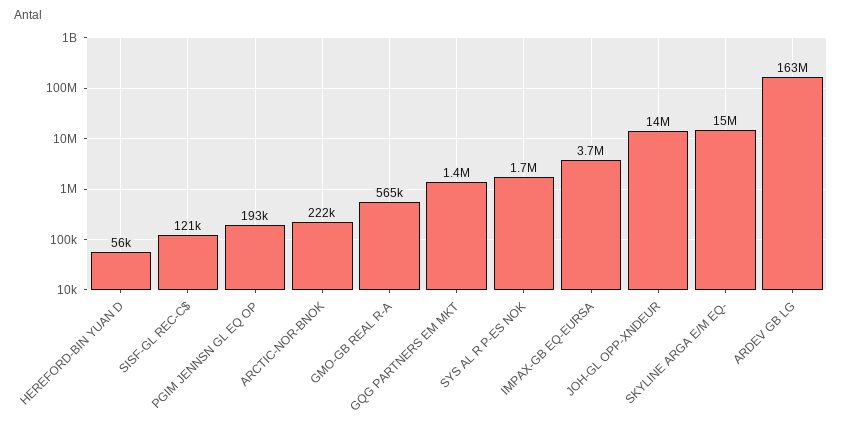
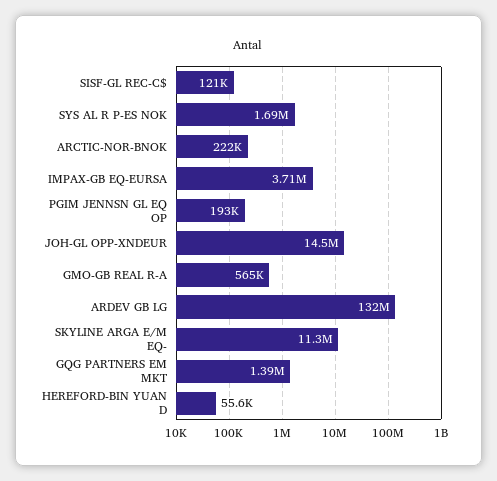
SKYLINE ARGA E/M EQ-: 15000000 -> 11300000
ARDEV GB LG: 163000000 -> 132000000

